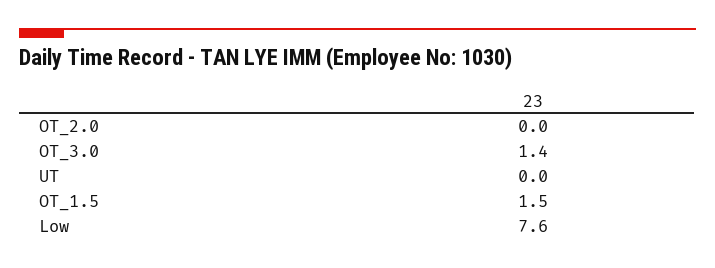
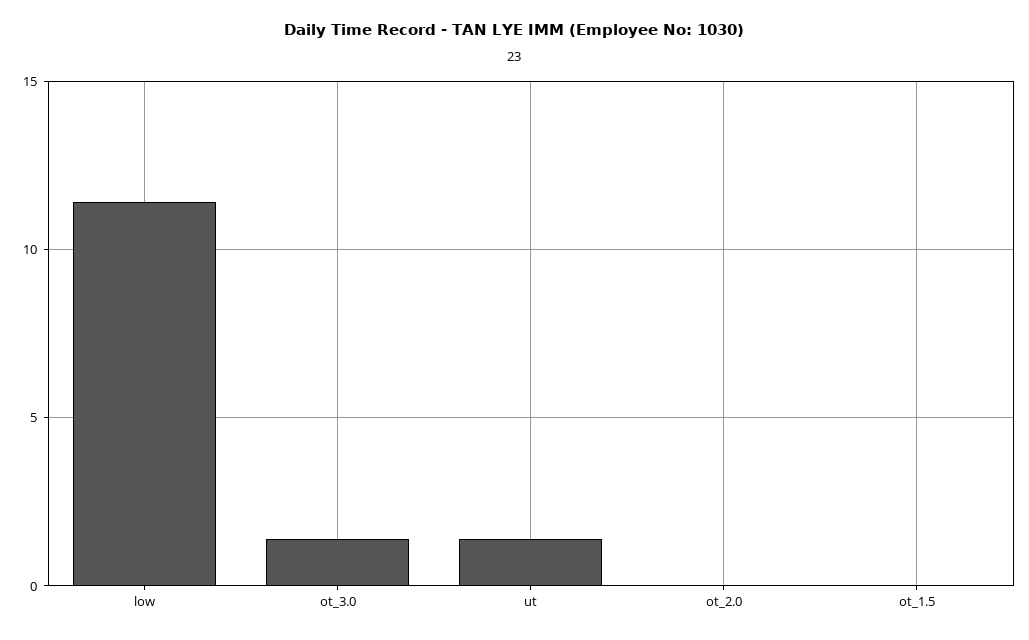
UT: 0 -> 1.5
OT_1.5: 1.5 -> 0
Low: 7.6 -> 11.5

